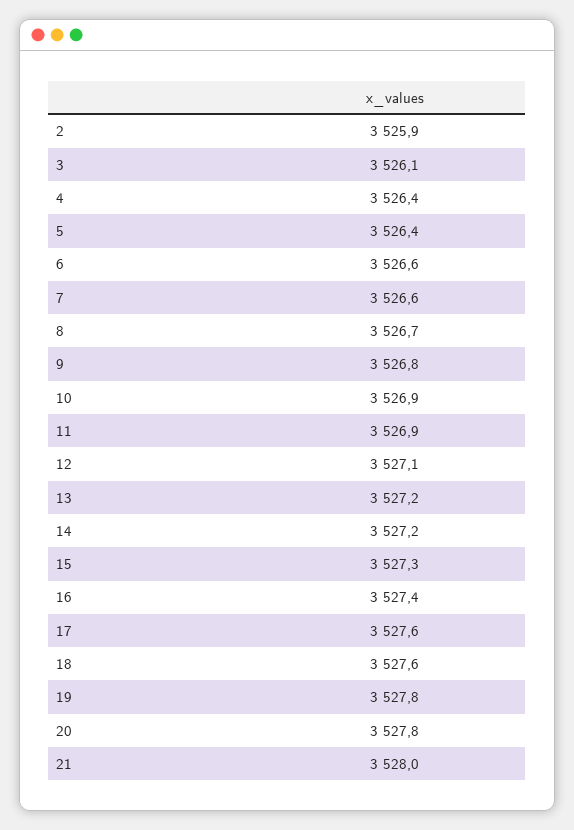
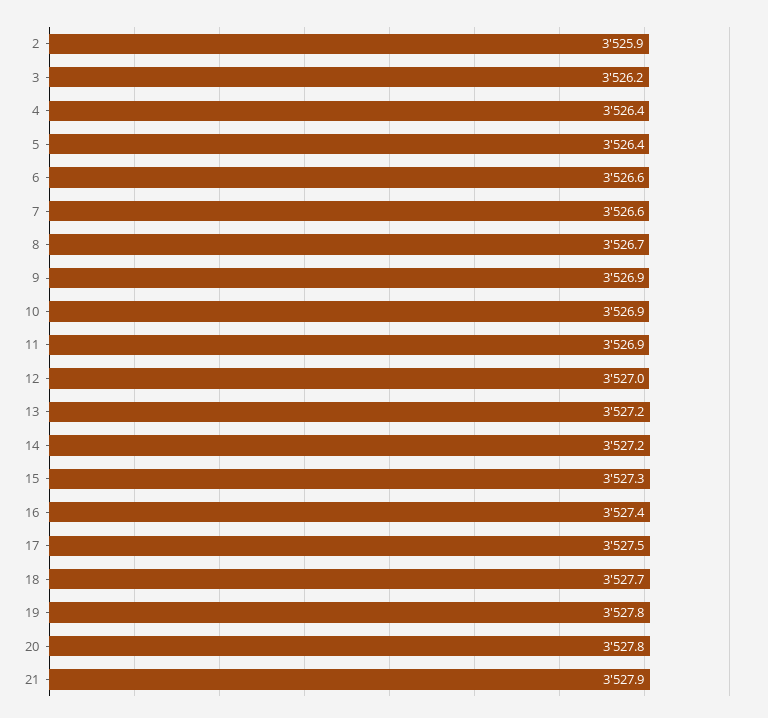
3: 3526.1 -> 3526.2
9: 3526.8 -> 3526.9
12: 3527.1 -> 3527
17: 3527.6 -> 3527.5
18: 3527.6 -> 3527.7
21: 3528 -> 3527.9

